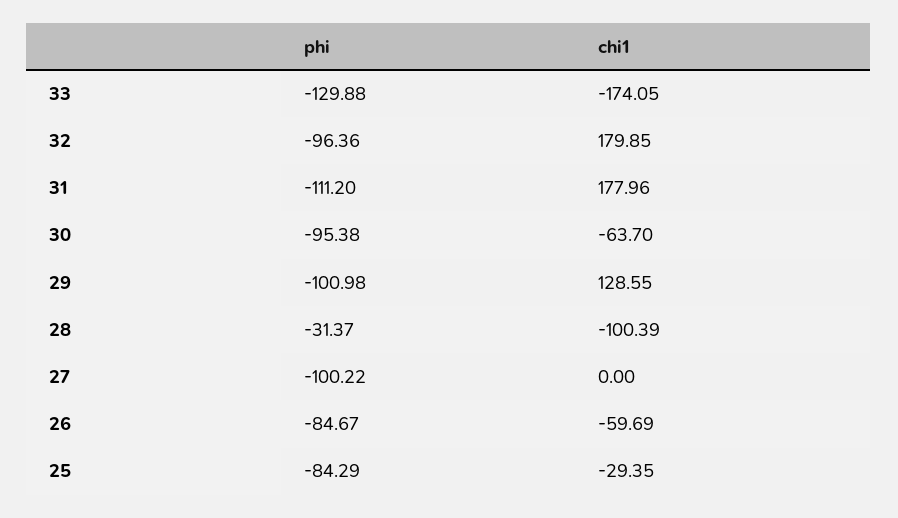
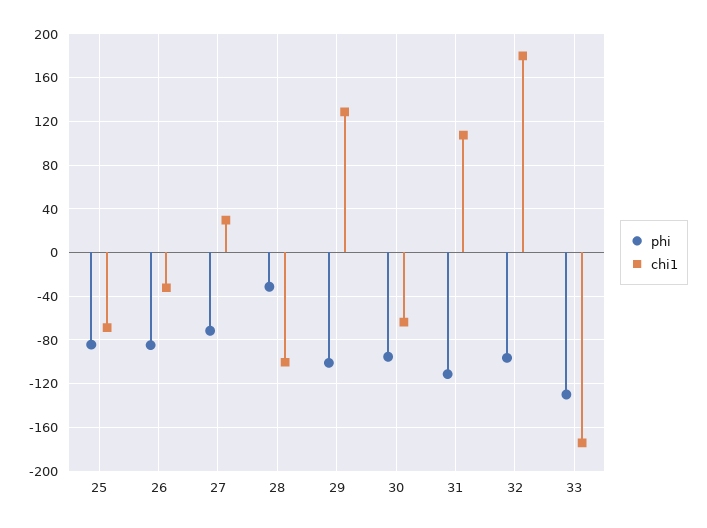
chi1, 31: 177.96 -> 110
phi, 27: -100.22 -> -70
chi1, 27: 0 -> 30
chi1, 26: -59.69 -> -30
chi1, 25: -29.35 -> -70

